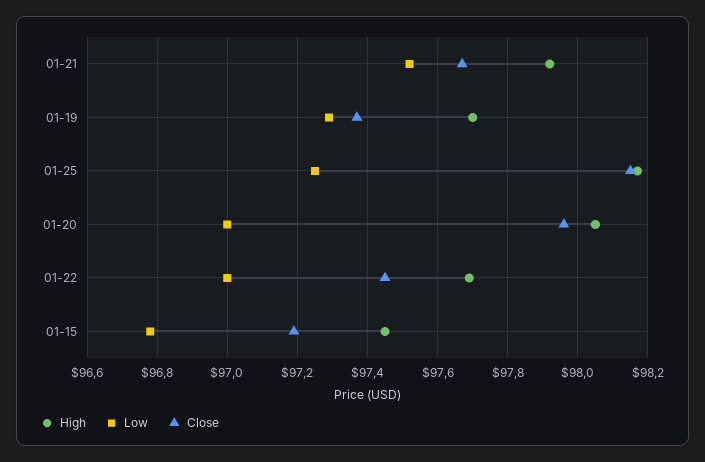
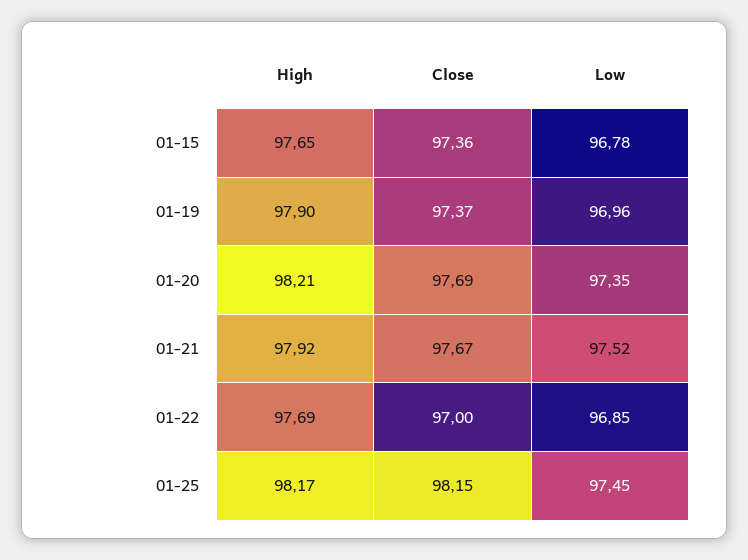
High, 01-19: 97.7 -> 97.9
Low, 01-19: 97.3 -> 96.96
Low, 01-25: 97.25 -> 97.45
High, 01-20: 98.05 -> 98.21
Low, 01-20: 97 -> 97.35
Close, 01-20: 97.95 -> 97.69
Low, 01-22: 97 -> 96.85
Close, 01-22: 97.45 -> 97
High, 01-15: 97.45 -> 97.65
Close, 01-15: 97.2 -> 97.36

